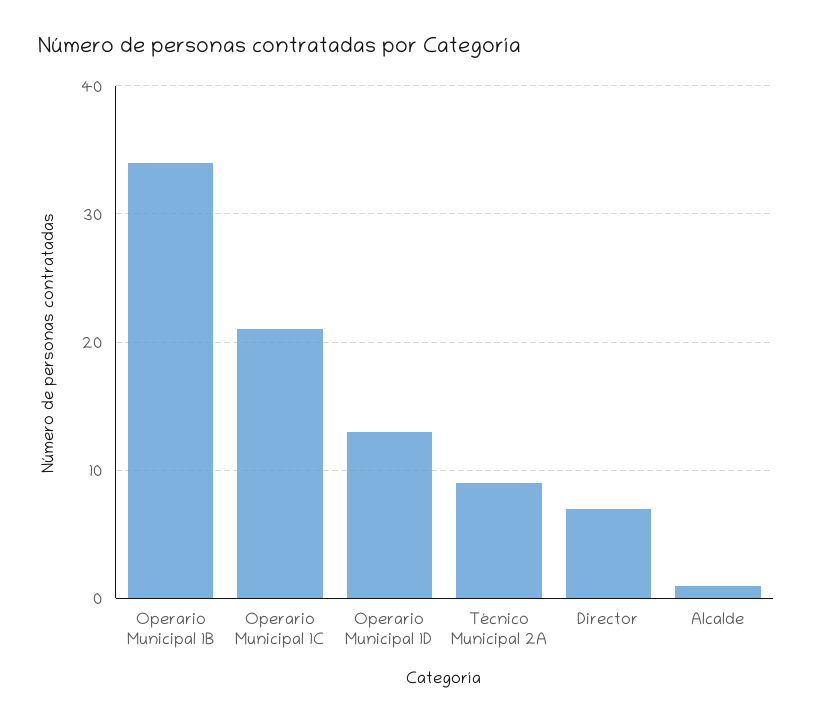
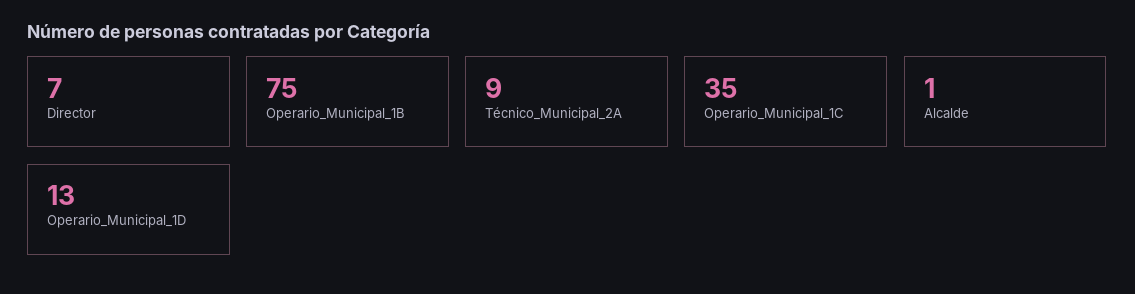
Operario Municipal 1B: 34 -> 75
Operario Municipal 1C: 21 -> 35

